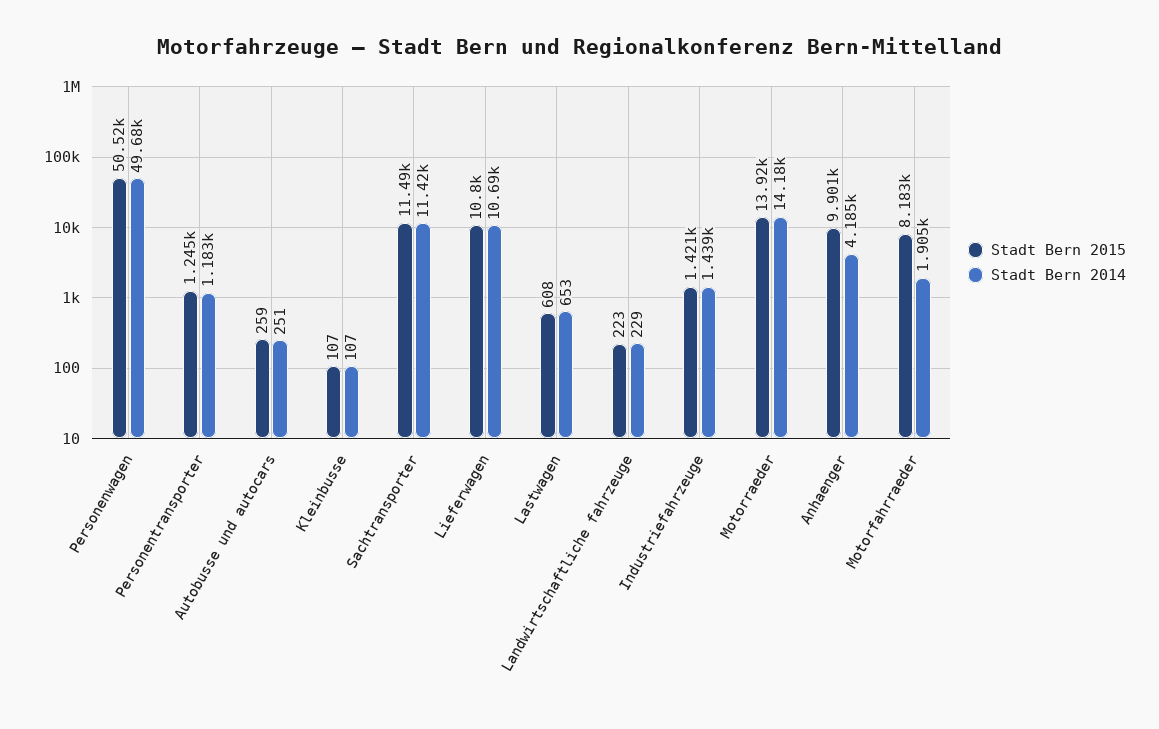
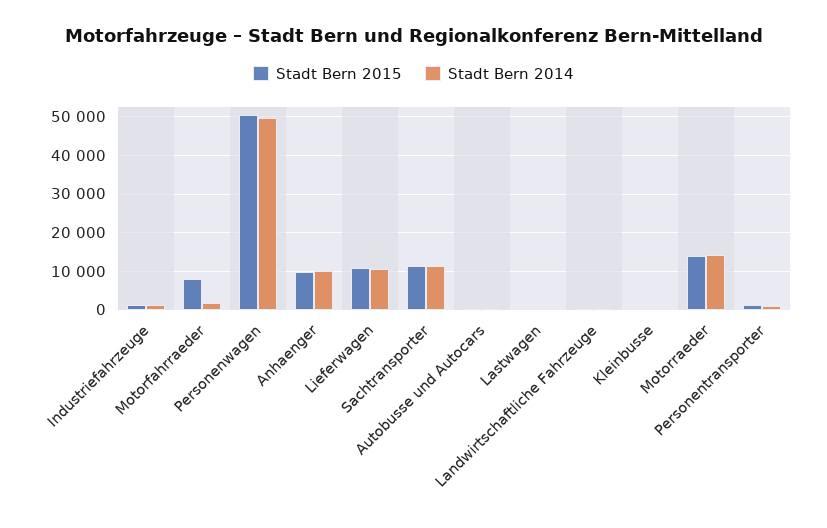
Stadt Bern 2014, Anhaenger: 4185 -> 10000

